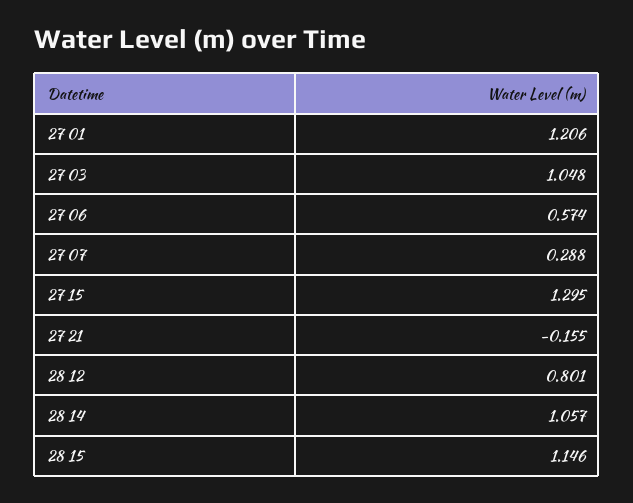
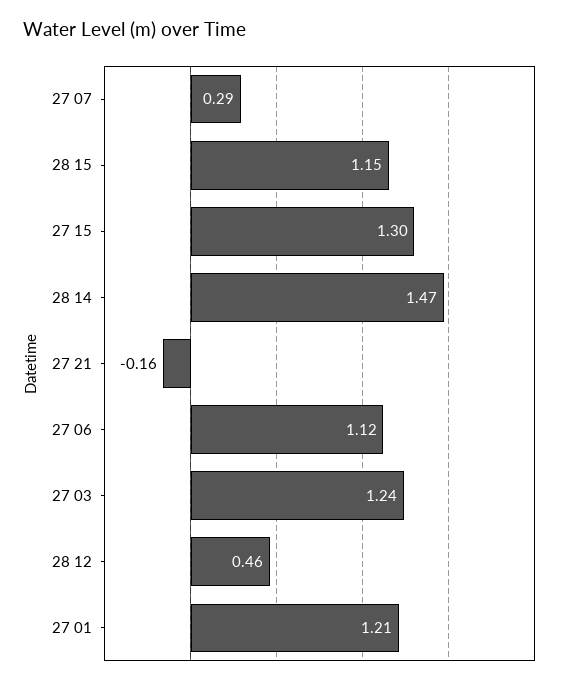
27 03: 1.048 -> 1.24
27 06: 0.574 -> 1.12
28 12: 0.801 -> 0.46
28 14: 1.057 -> 1.47

